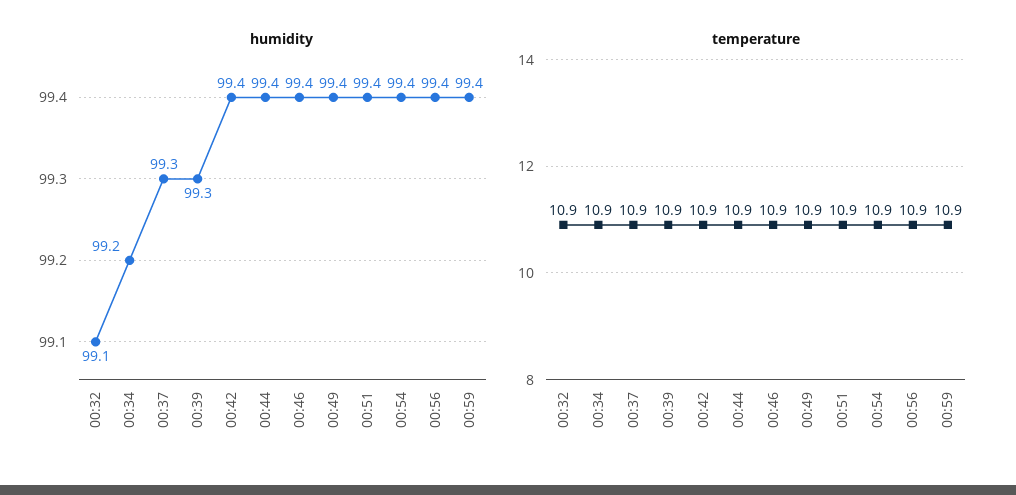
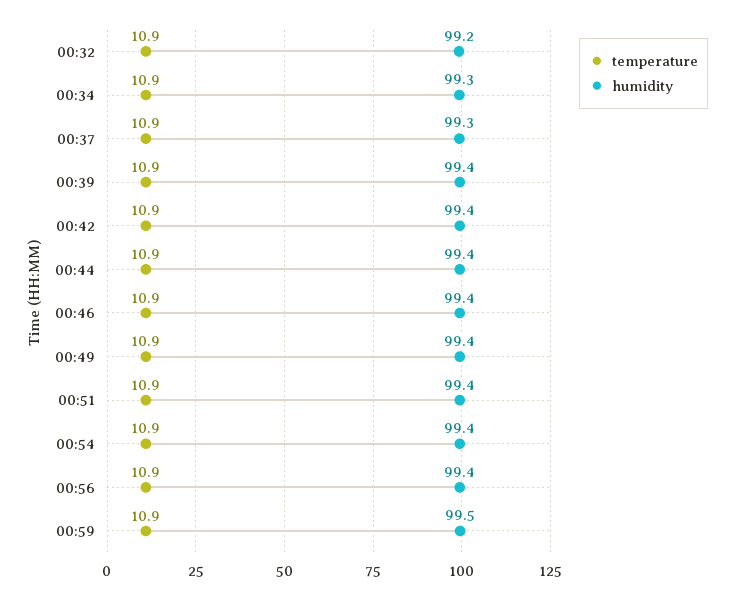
humidity, 00:32: 99.1 -> 99.2
humidity, 00:34: 99.2 -> 99.3
humidity, 00:39: 99.3 -> 99.4
humidity, 00:59: 99.4 -> 99.5

